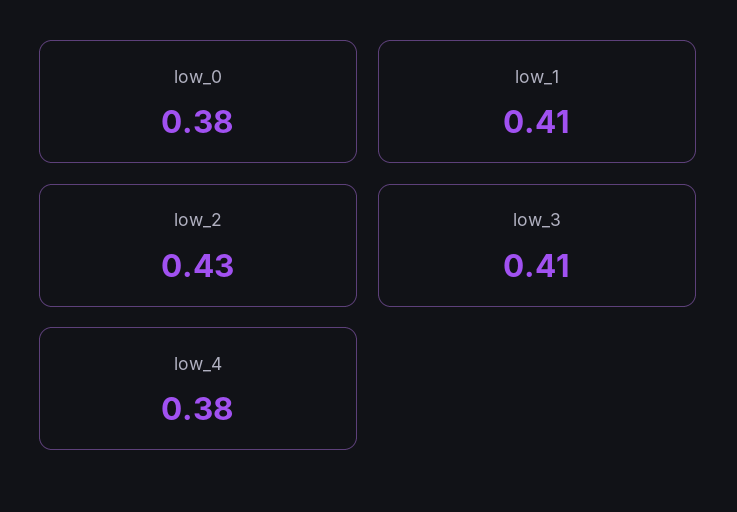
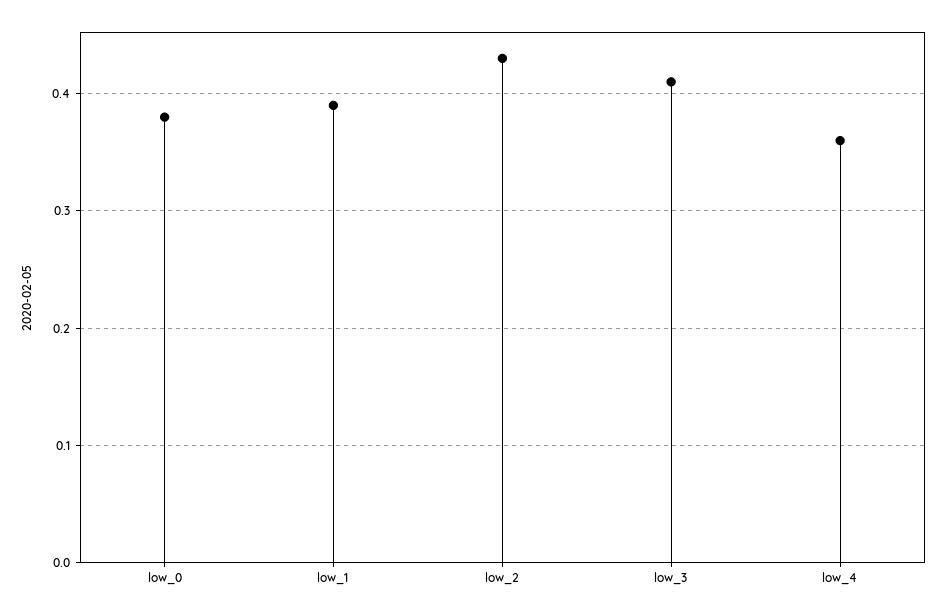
low_1: 0.41 -> 0.39
low_4: 0.38 -> 0.36

